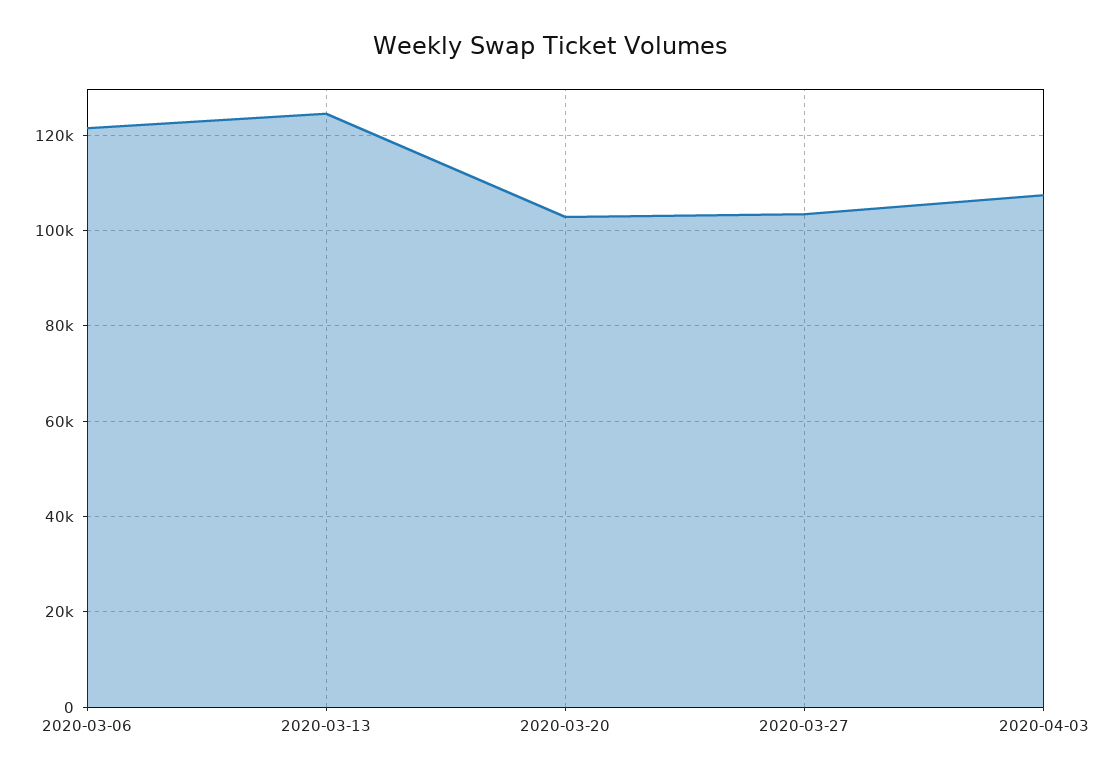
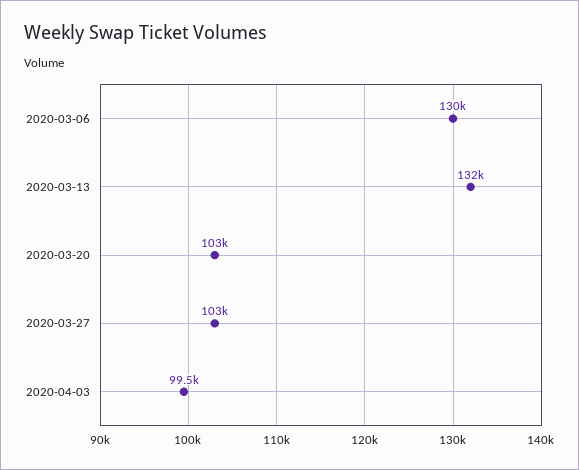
2020-03-06: 122000 -> 130000
2020-03-13: 124000 -> 132000
2020-04-03: 108000 -> 99500

